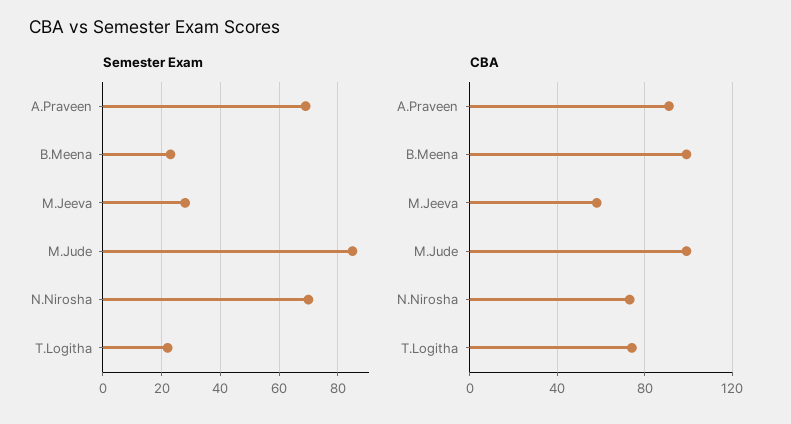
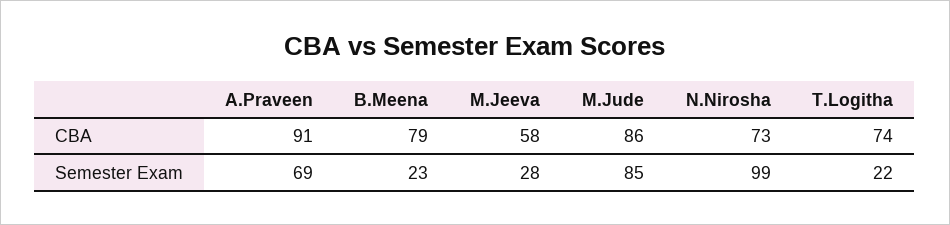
Semester Exam, N.Nirosha: 70 -> 99
CBA, B.Meena: 100 -> 79
CBA, M.Jude: 100 -> 86

